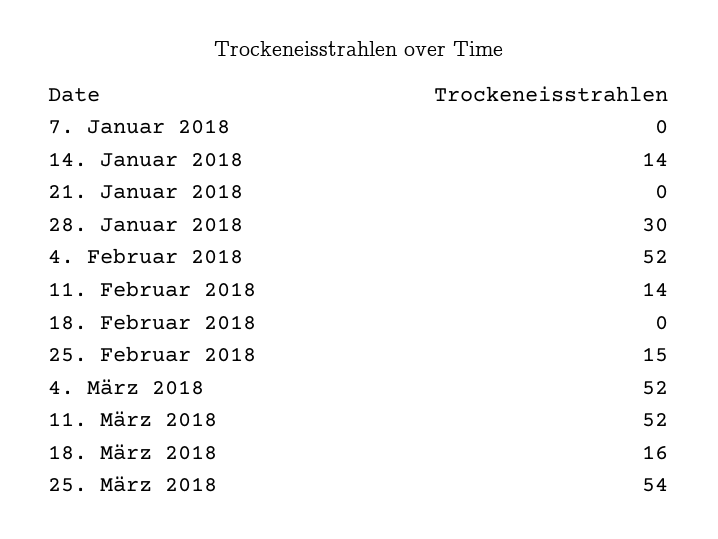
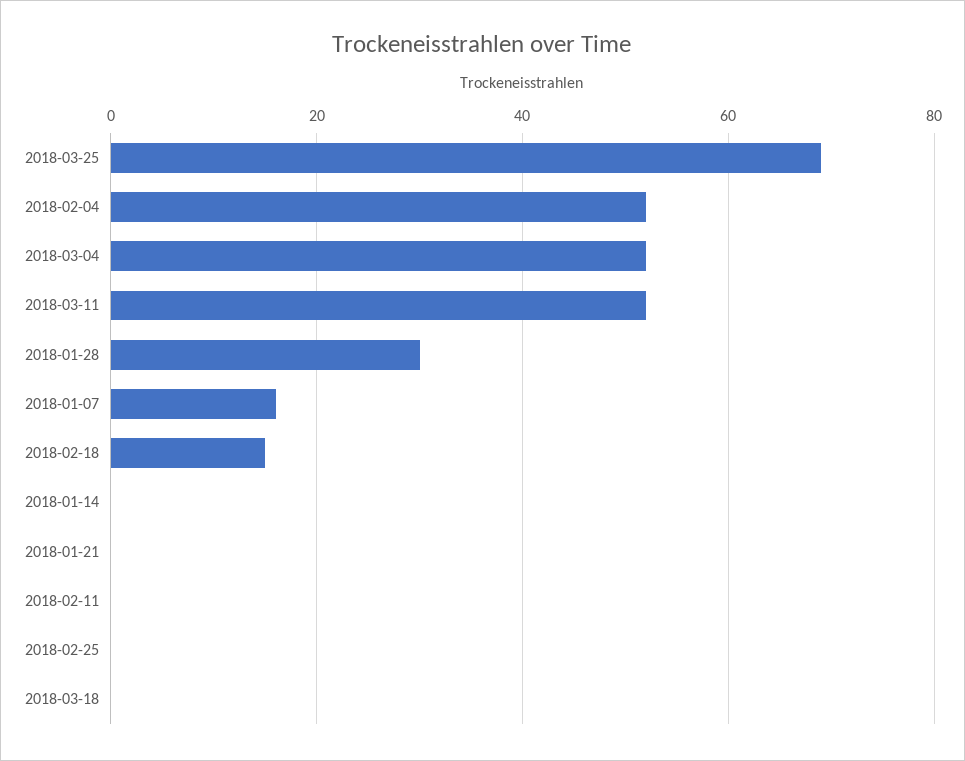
7. Januar 2018: 0 -> 15
14. Januar 2018: 14 -> 0
11. Februar 2018: 14 -> 0
18. Februar 2018: 0 -> 15
25. Februar 2018: 15 -> 0
18. März 2018: 16 -> 0
25. März 2018: 54 -> 70

